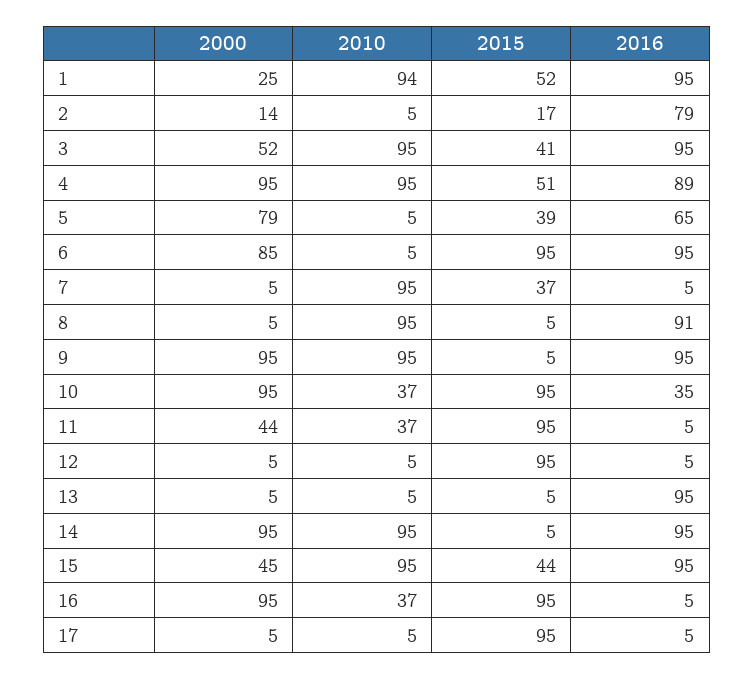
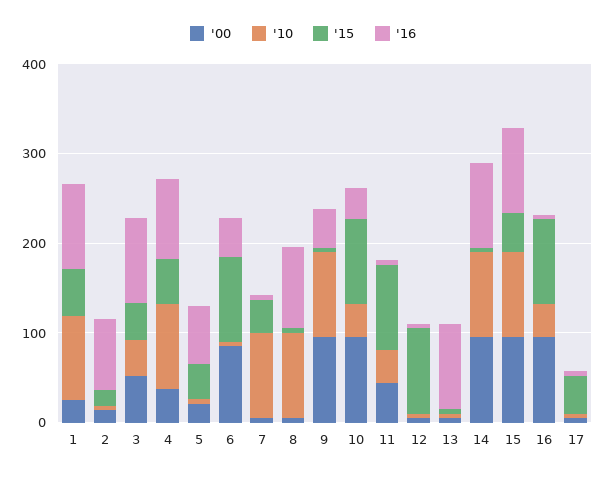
2010, 3: 95 -> 40
2000, 4: 95 -> 40
2000, 5: 79 -> 20
2016, 6: 95 -> 40
2016, 9: 95 -> 40
2000, 15: 45 -> 100
2015, 17: 95 -> 40

